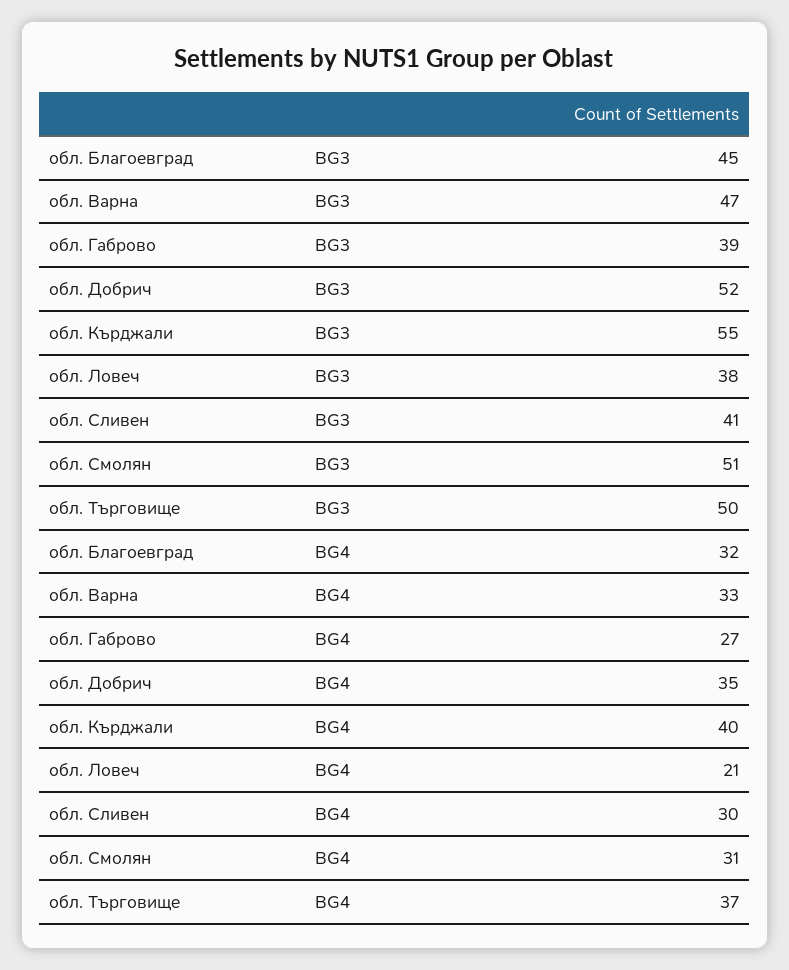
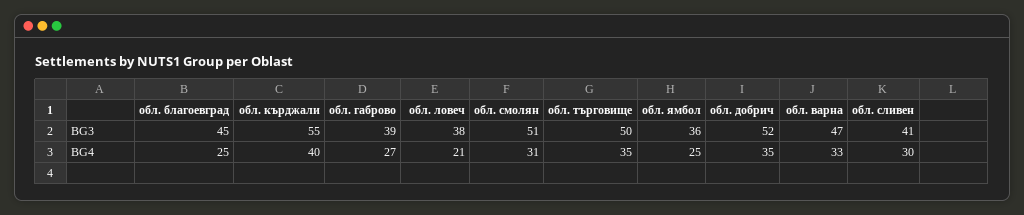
обл. Благоевград, BG4: 32 -> 25
обл. Търговище, BG4: 37 -> 35
обл. ямбол, BG3: none -> 36
обл. ямбол, BG4: none -> 25

